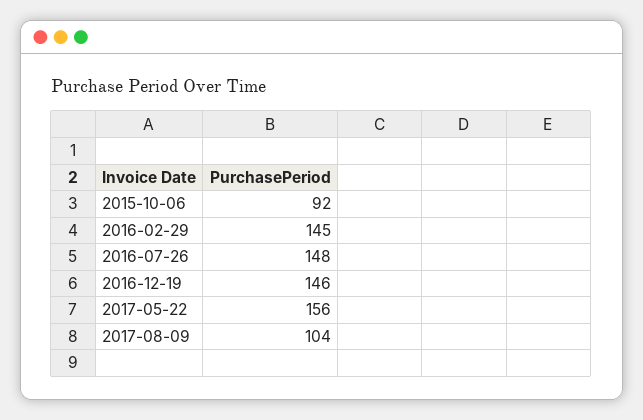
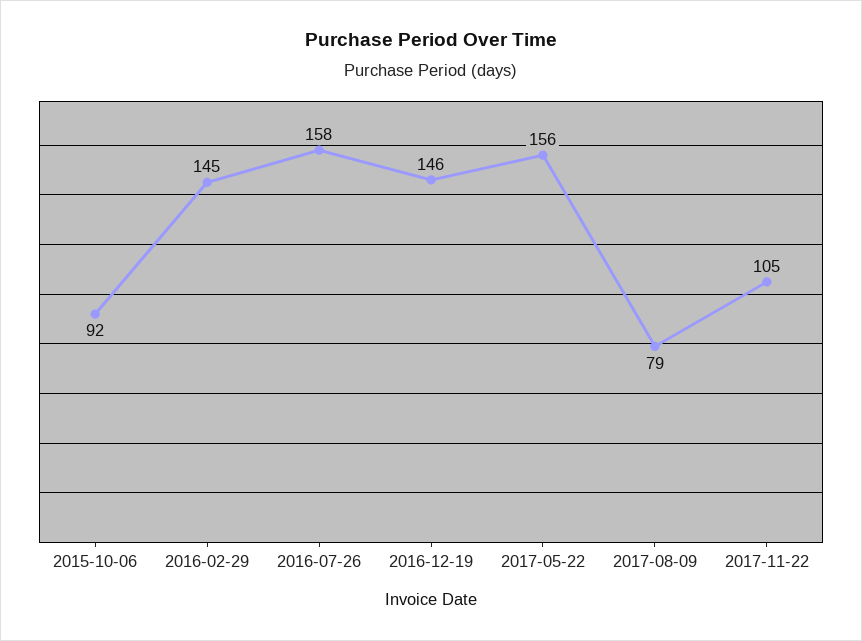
2016-07-26: 148 -> 158
2017-08-09: 104 -> 79
2017-11-22: none -> 105

